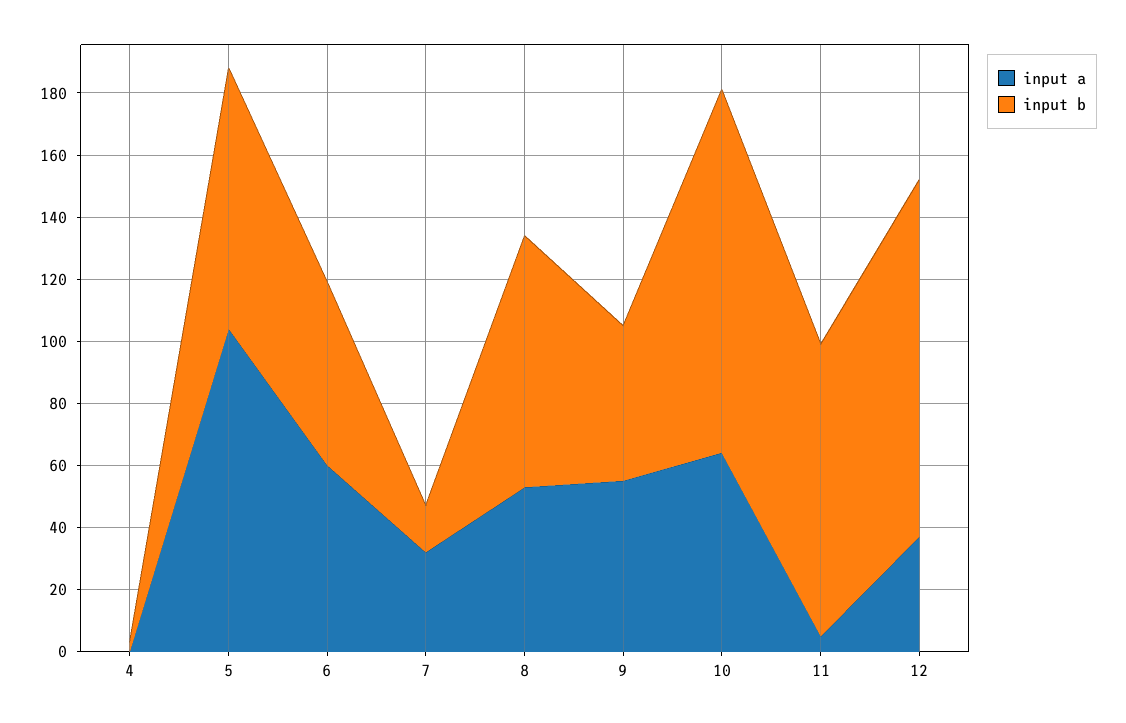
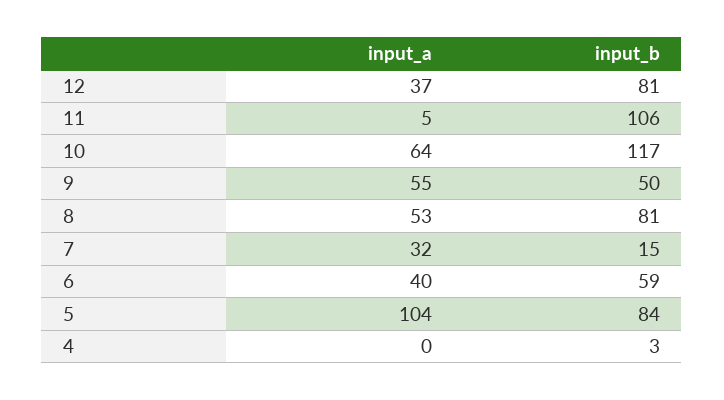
input a, 6: 60 -> 40
input b, 11: 95 -> 106
input b, 12: 115 -> 81

